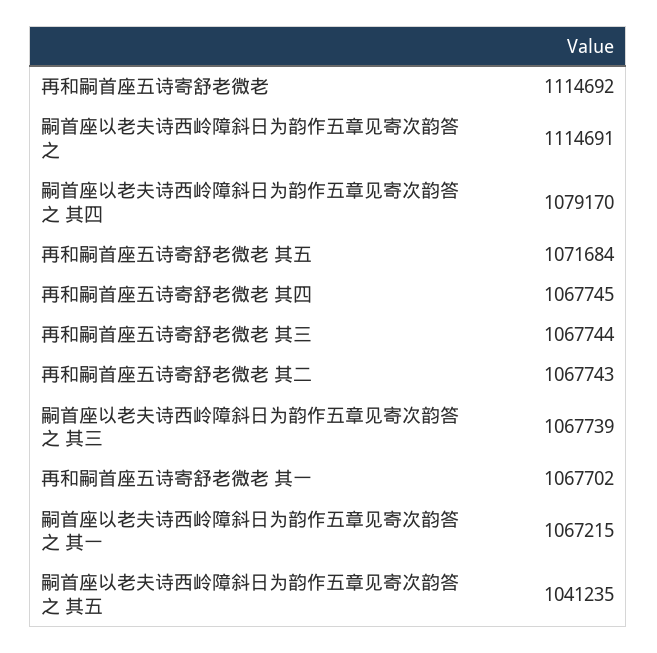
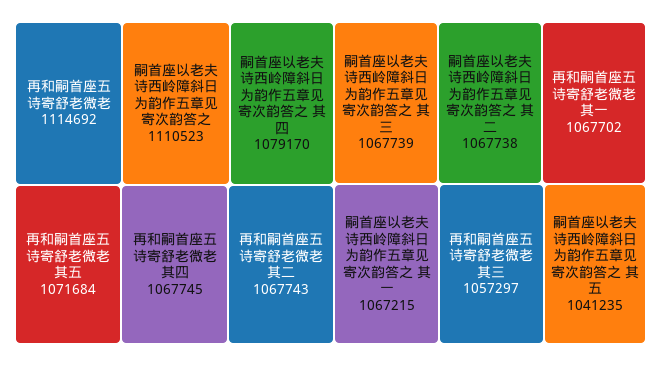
嗣首座以老夫诗西岭障斜日为韵作五章见寄次韵答之: 1114691 -> 1110523
再和嗣首座五诗寄舒老微老 其三: 1067744 -> 1057297
嗣首座以老夫诗西岭障斜日为韵作五章见寄次韵答之 其二: none -> 1067738

